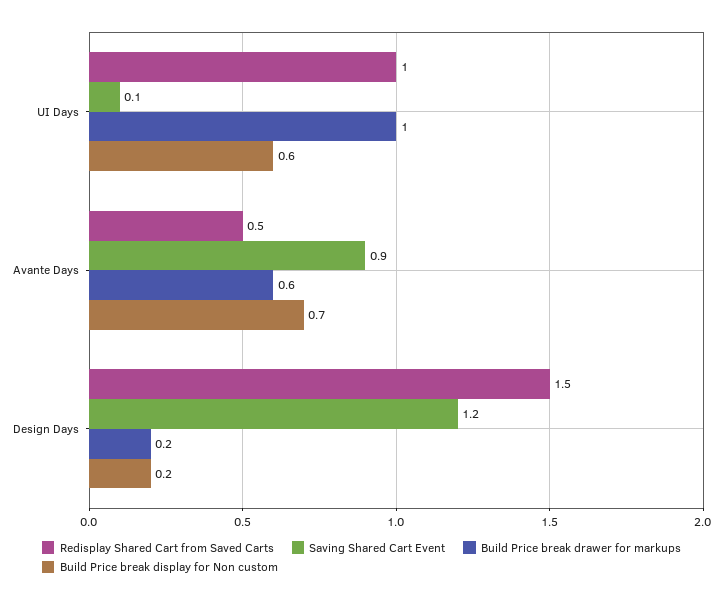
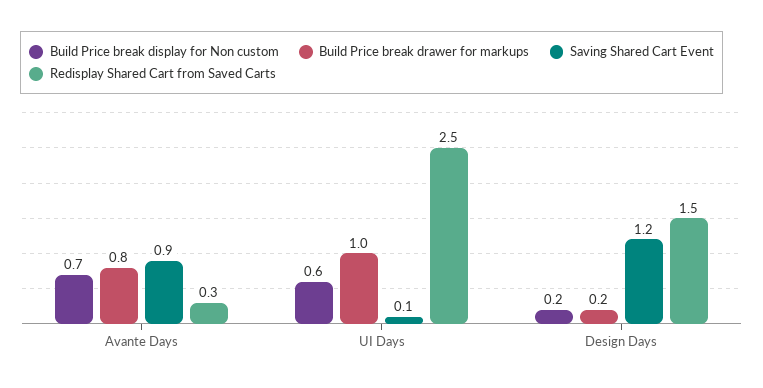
Redisplay Shared Cart from Saved Carts, UI Days: 1 -> 2.5
Redisplay Shared Cart from Saved Carts, Avante Days: 0.5 -> 0.3
Build Price break drawer for markups, Avante Days: 0.6 -> 0.8

